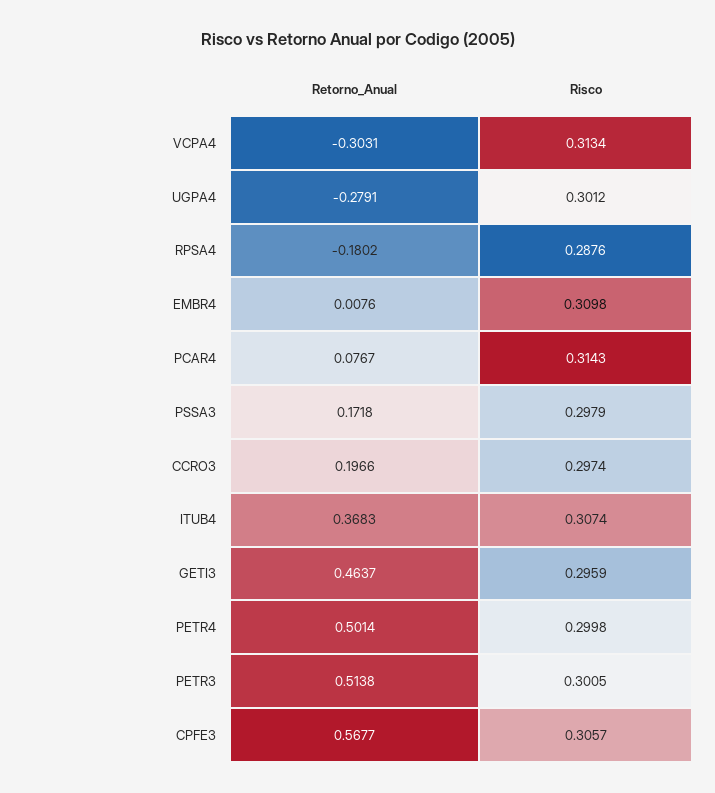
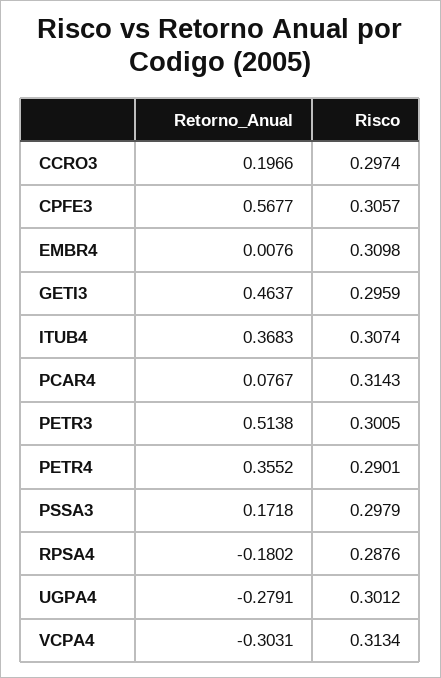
Retorno_Anual, PETR4: 0.5014 -> 0.3552
Risco, PETR4: 0.2998 -> 0.2901

